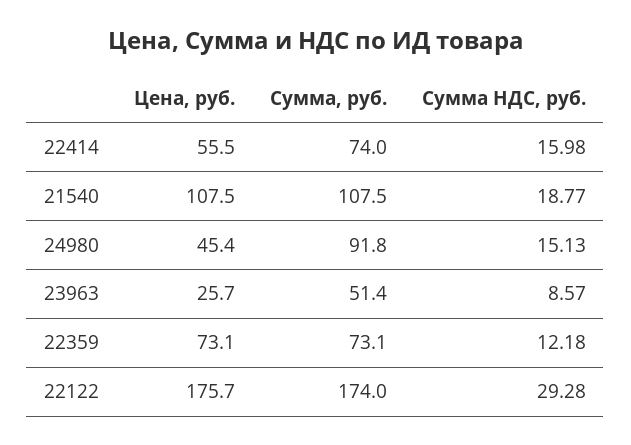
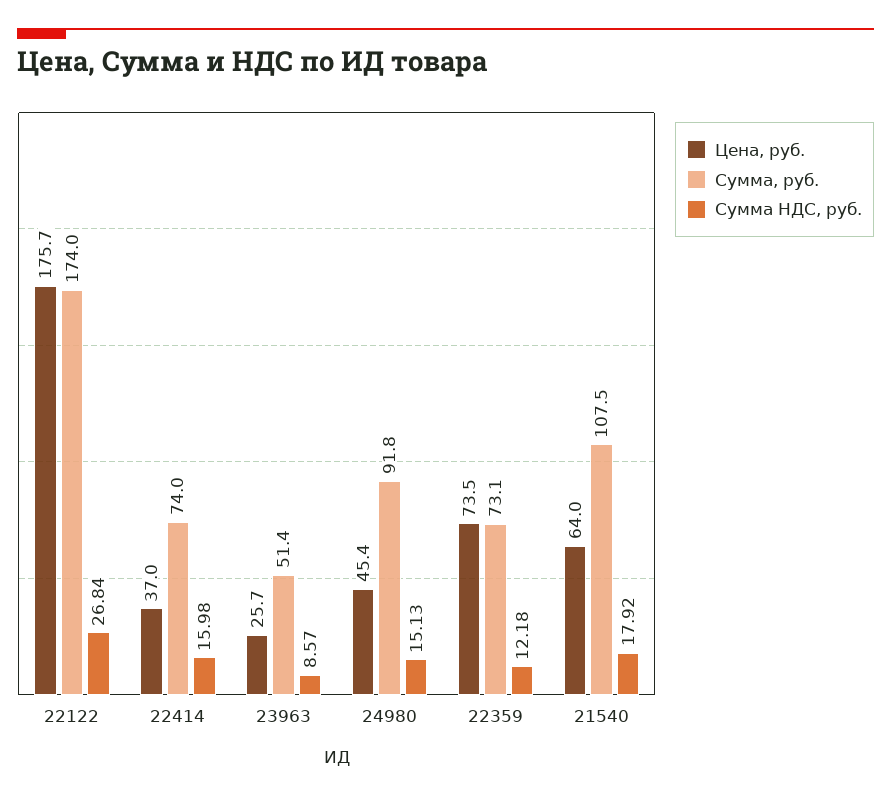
Цена, руб., 22414: 55.5 -> 37
Цена, руб., 21540: 107.5 -> 64
Сумма НДС, руб., 21540: 18.77 -> 17.92
Цена, руб., 22359: 73.1 -> 73.5
Сумма НДС, руб., 22122: 29.28 -> 26.84

